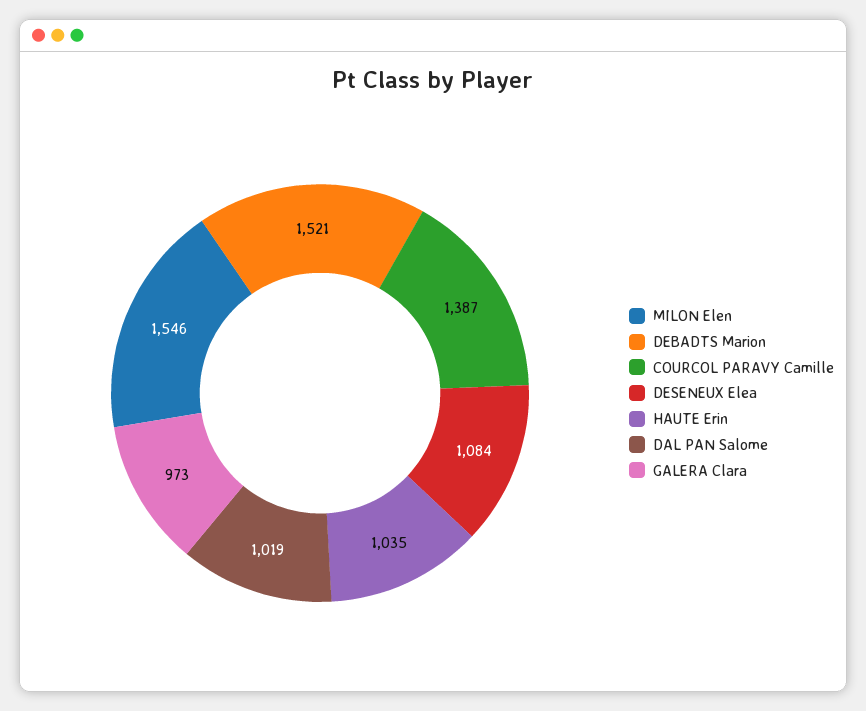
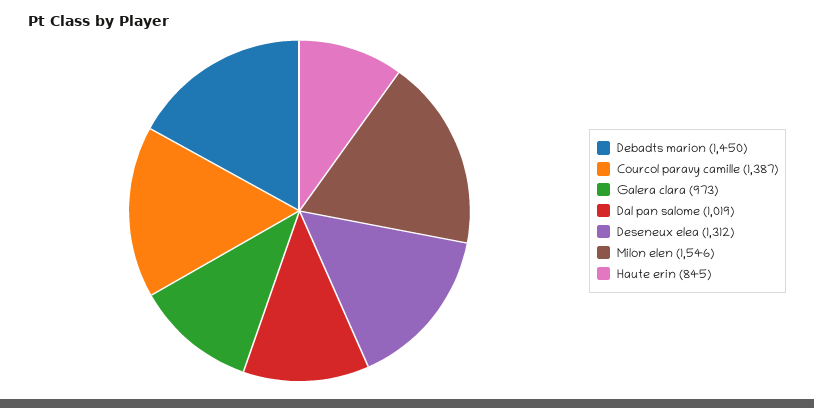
DEBADTS Marion: 1521 -> 1450
DESENEUX Elea: 1084 -> 1312
HAUTE Erin: 1035 -> 845

